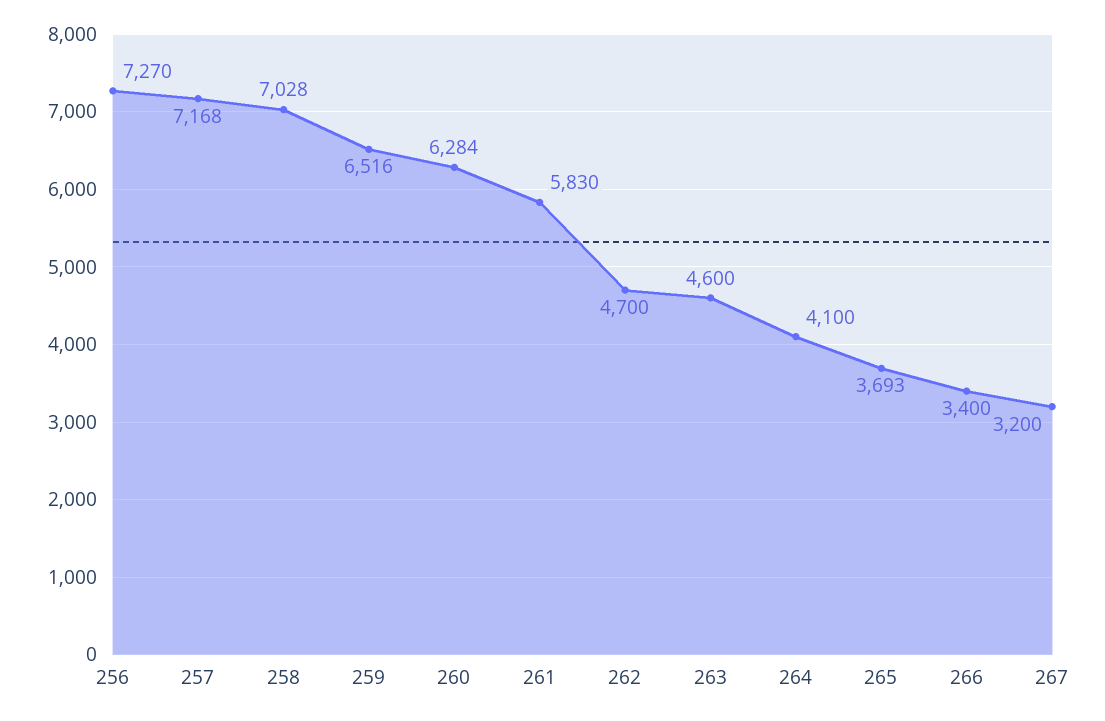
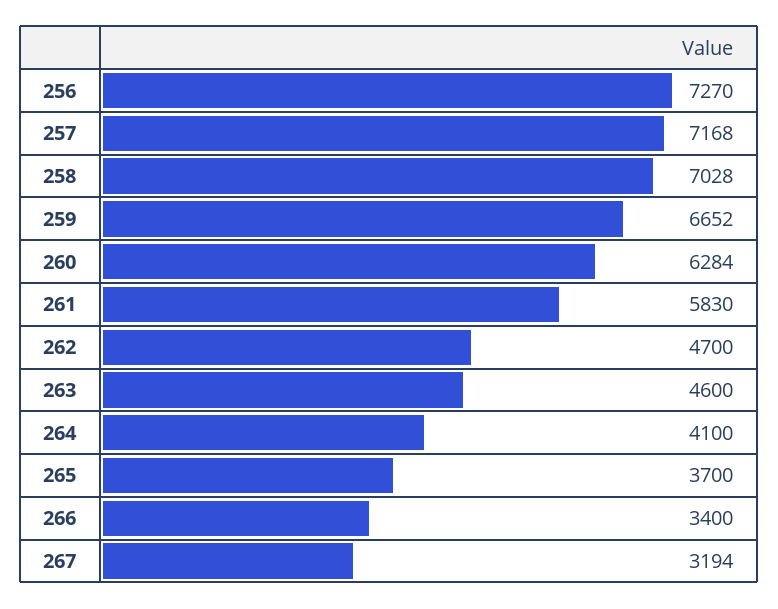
259: 6516 -> 6652
265: 3693 -> 3700
267: 3200 -> 3194

